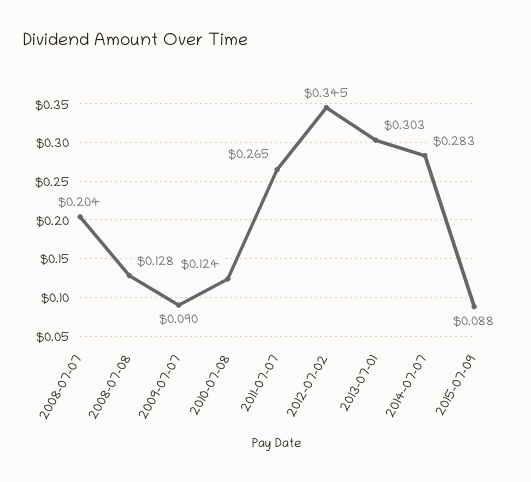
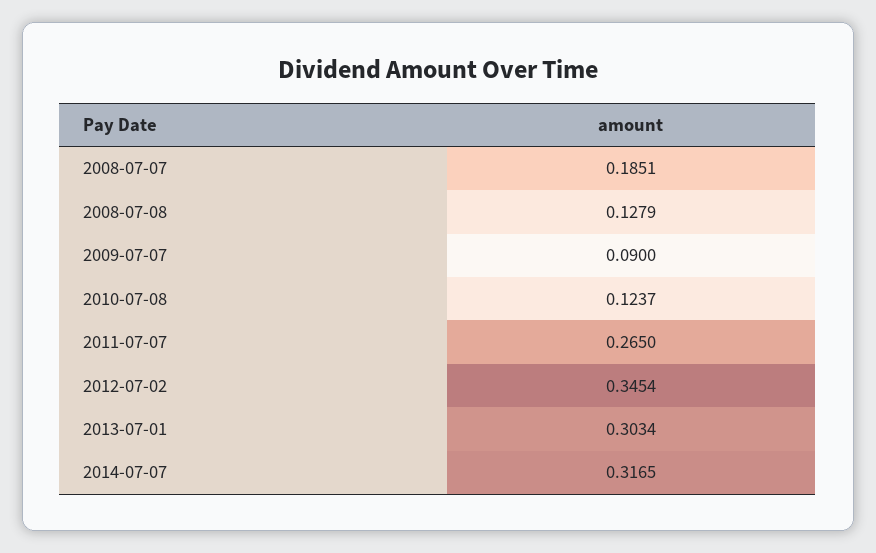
2008-07-07: 0.204 -> 0.1851
2014-07-07: 0.283 -> 0.3165
2015-07-09: 0.088 -> none

